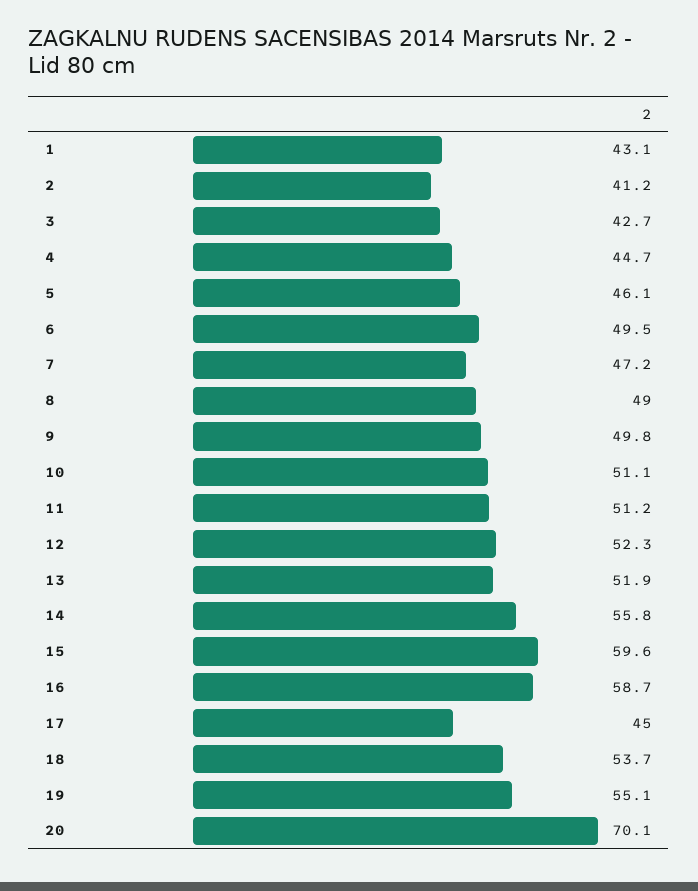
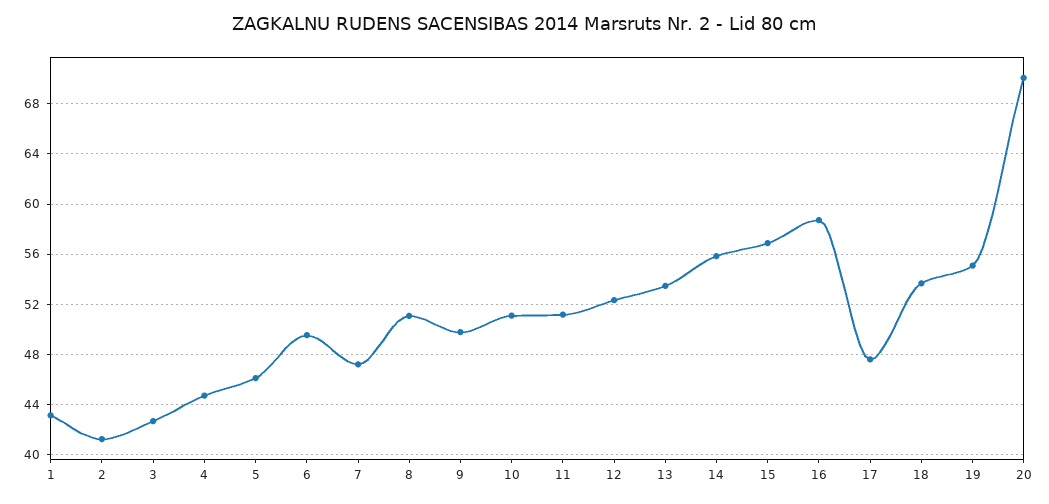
8: 49 -> 51
13: 51.9 -> 53.5
15: 59.6 -> 57
17: 45 -> 47.5

